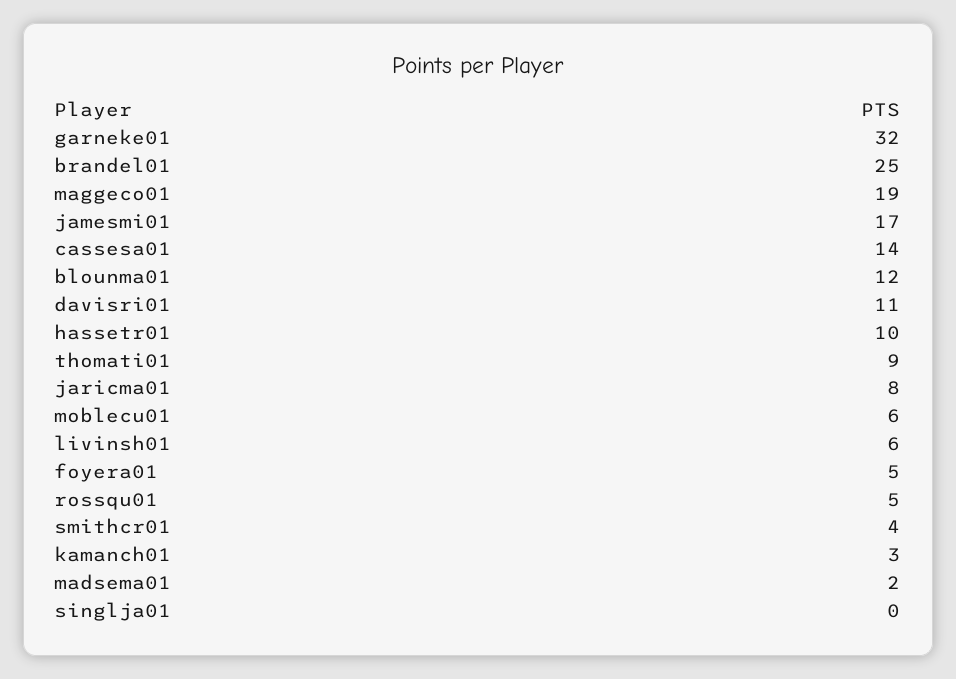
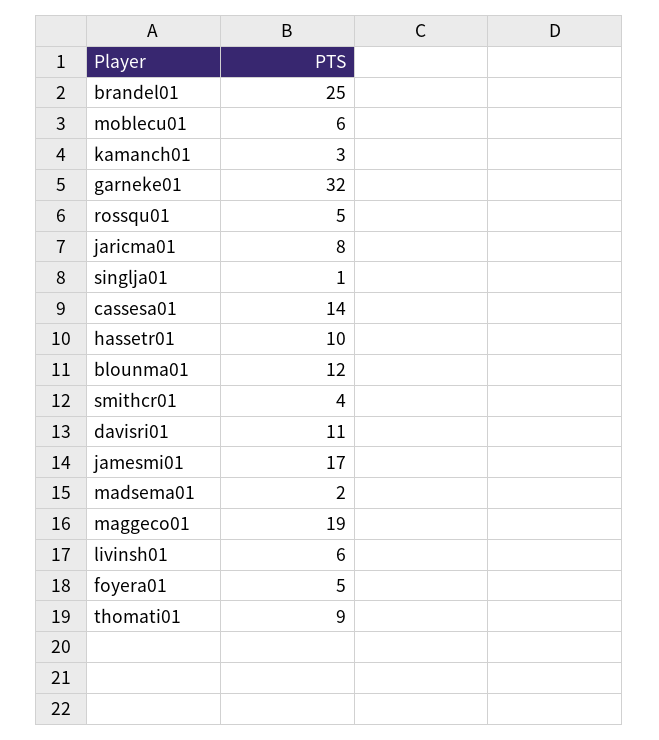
singlja01: 0 -> 1

